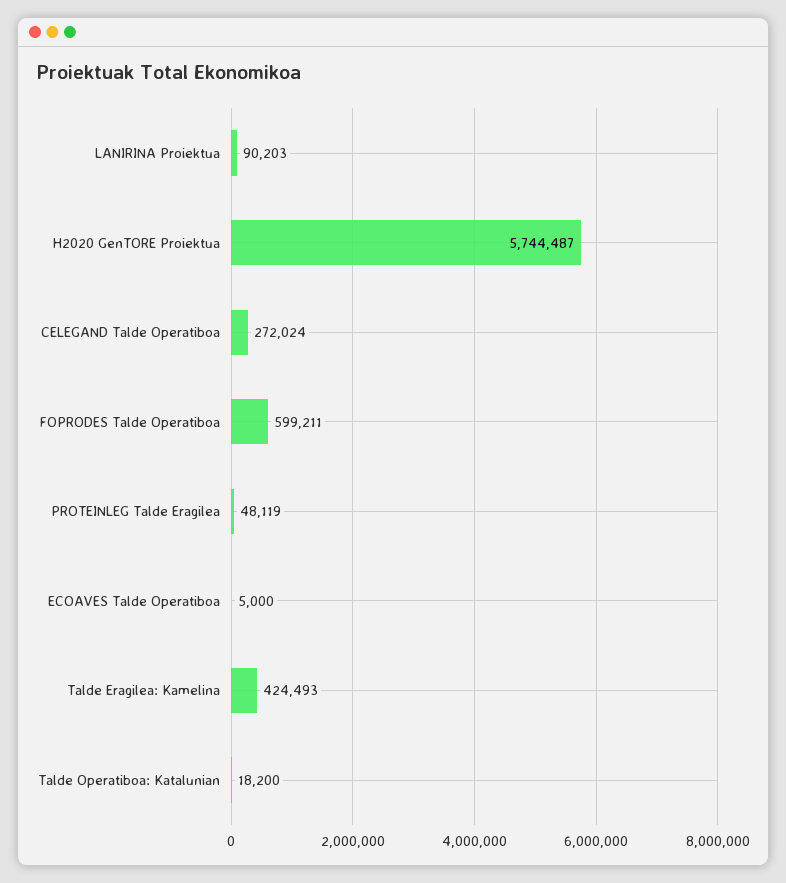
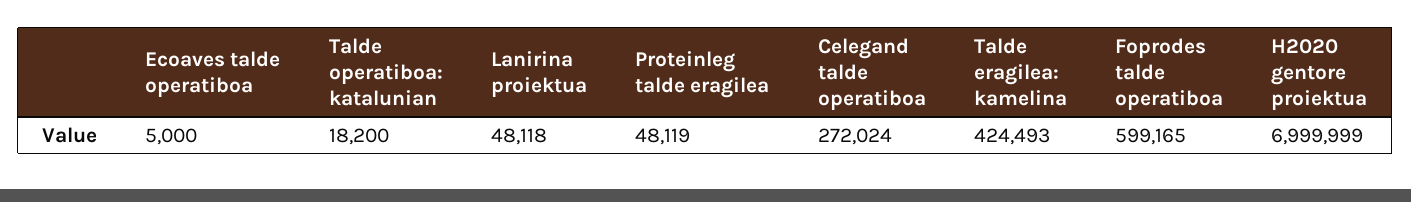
LANIRINA Proiektua: 90203 -> 48118
H2020 GenTORE Proiektua: 5744487 -> 6999999
FOPRODES Talde Operatiboa: 599211 -> 599165

